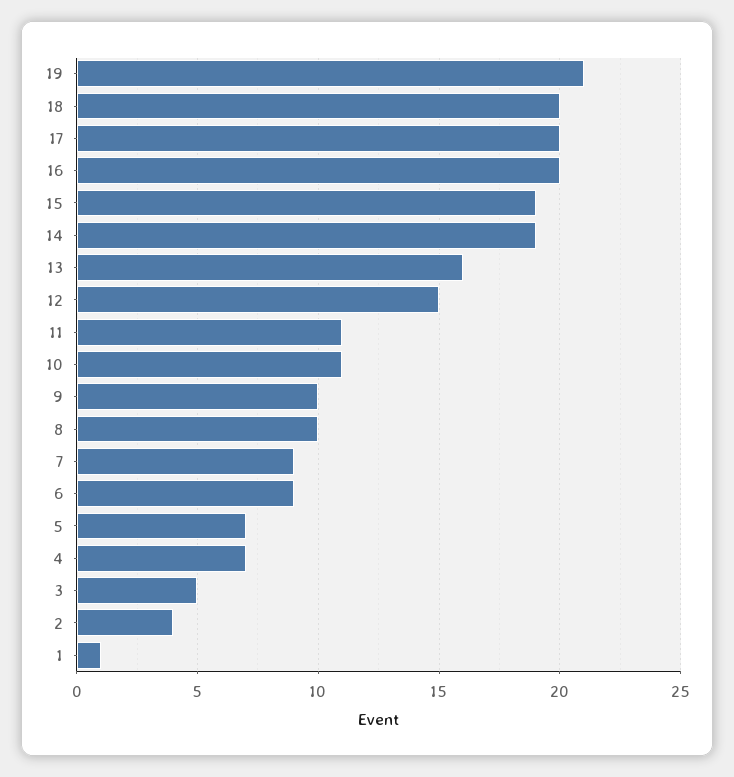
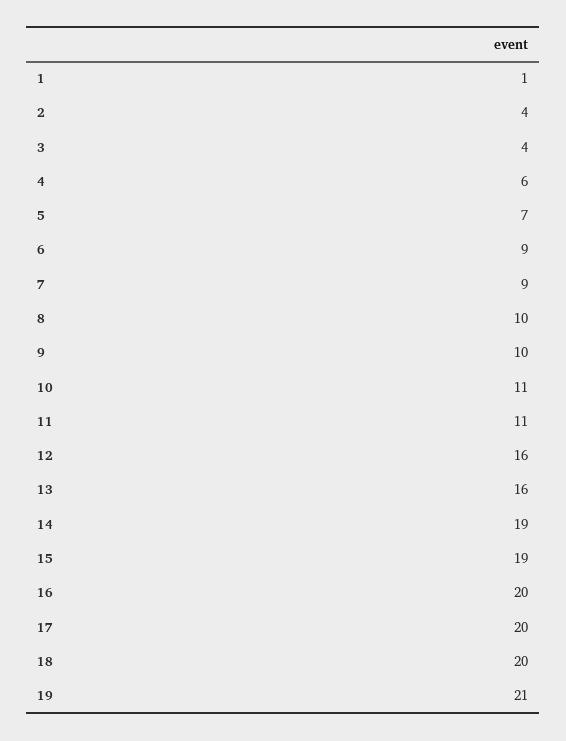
12: 15 -> 16
4: 7 -> 6
3: 5 -> 4

